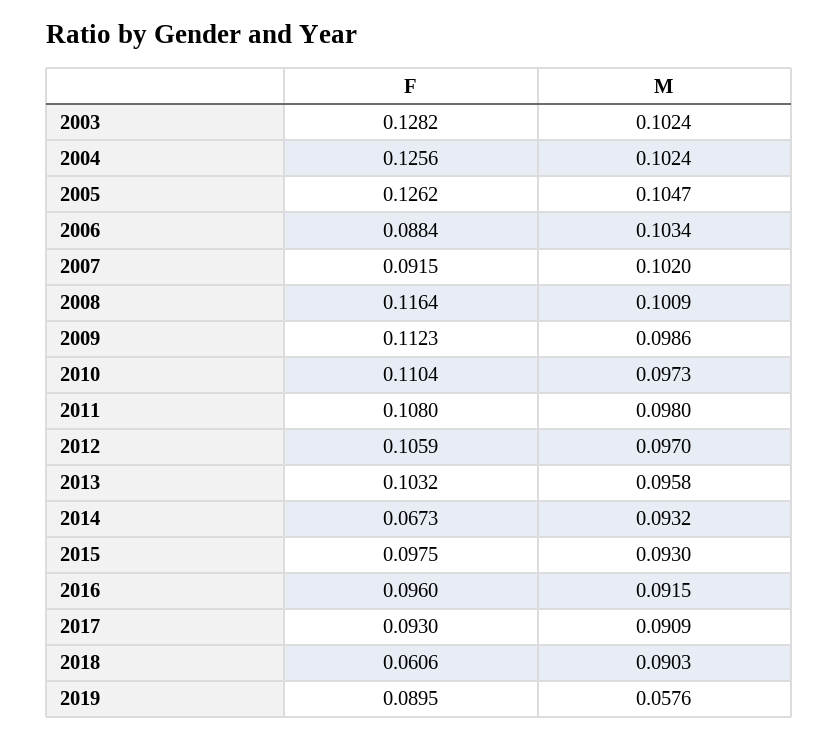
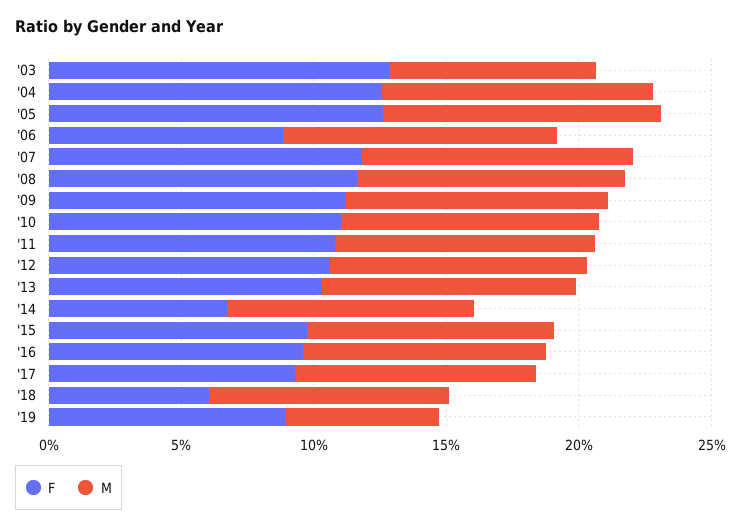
M, 2003: 0.1024 -> 0.08
F, 2007: 0.0915 -> 0.12

